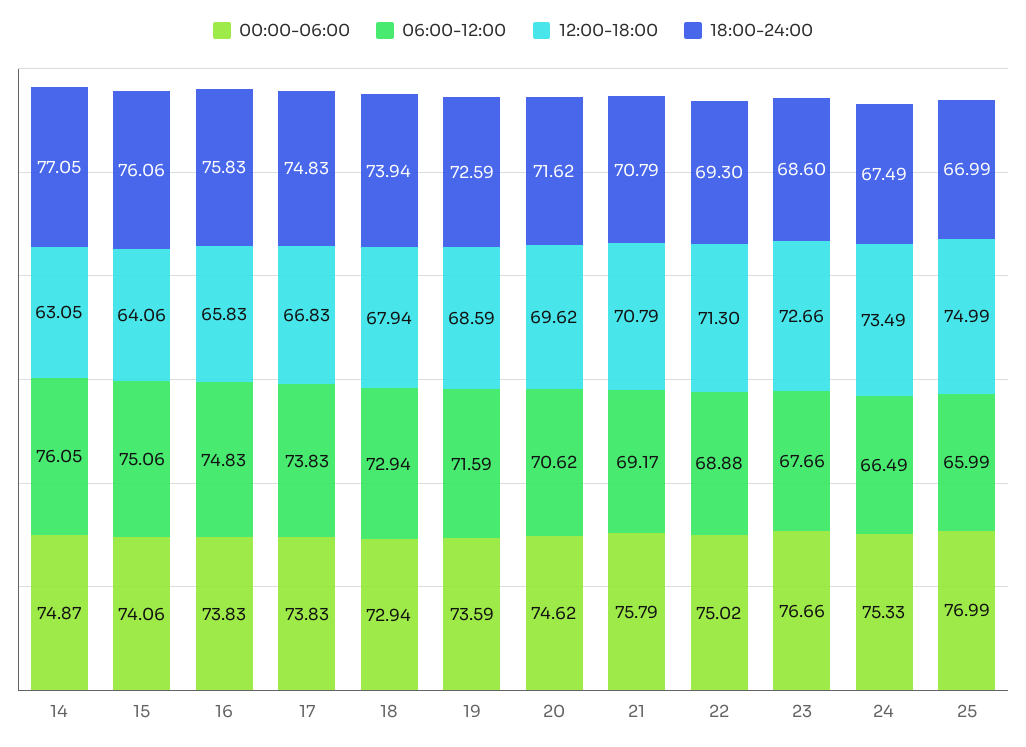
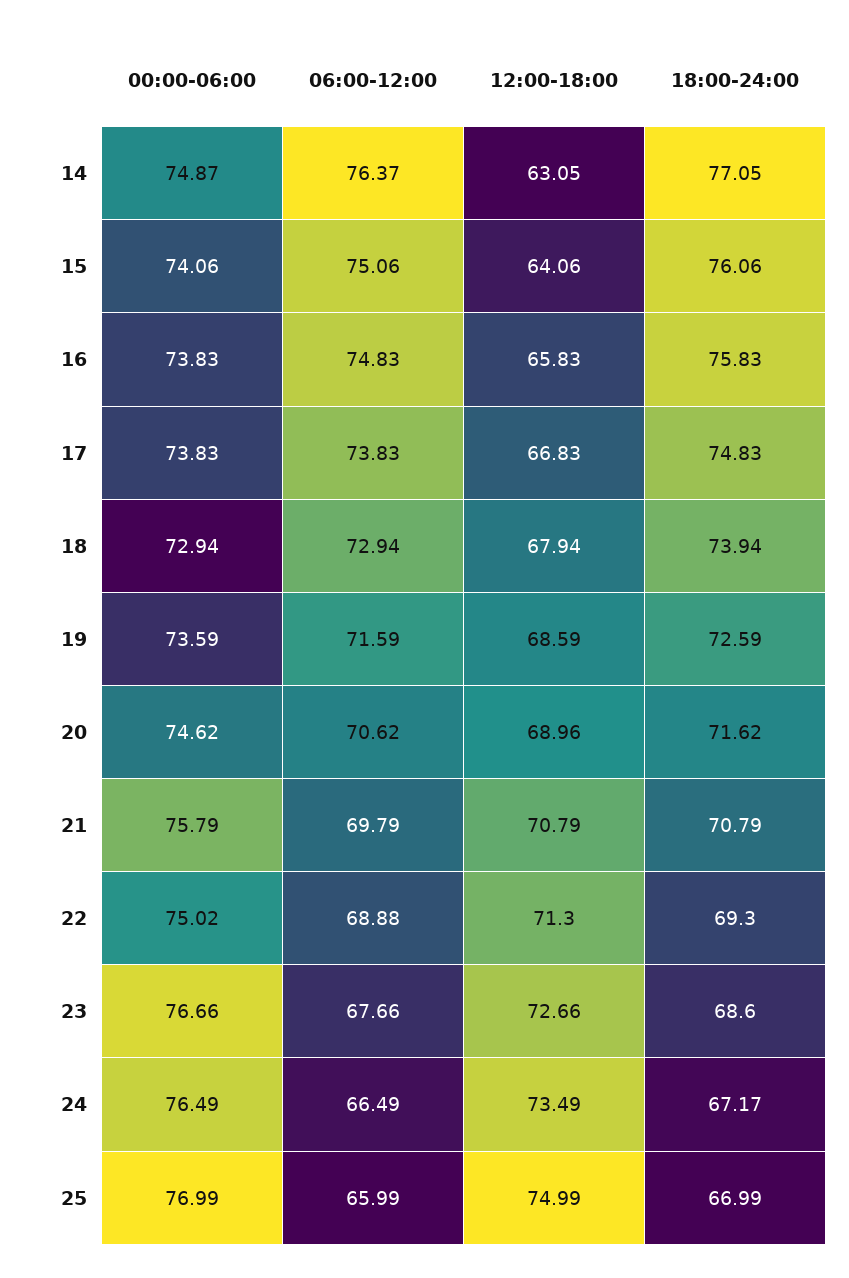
06:00-12:00, 14: 76.05 -> 76.37
12:00-18:00, 20: 69.62 -> 68.96
06:00-12:00, 21: 69.17 -> 69.79
00:00-06:00, 24: 75.33 -> 76.49
18:00-24:00, 24: 67.49 -> 67.17

